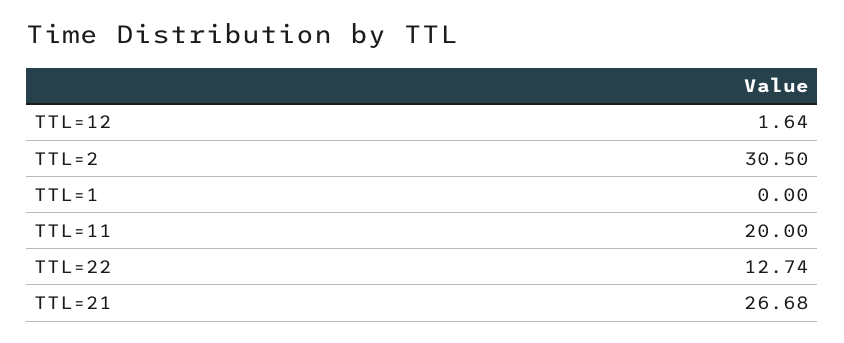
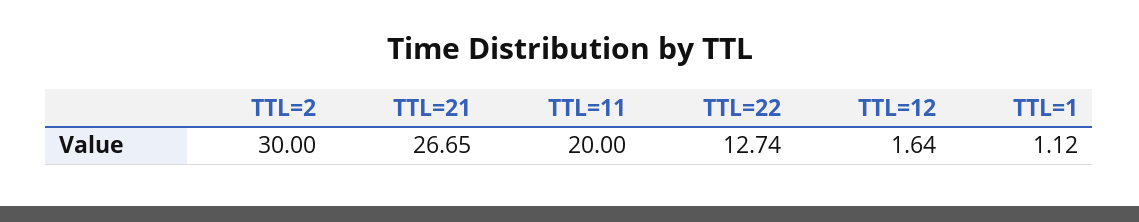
TTL=2: 30.5 -> 30
TTL=1: 0 -> 1.12
TTL=21: 26.68 -> 26.65

